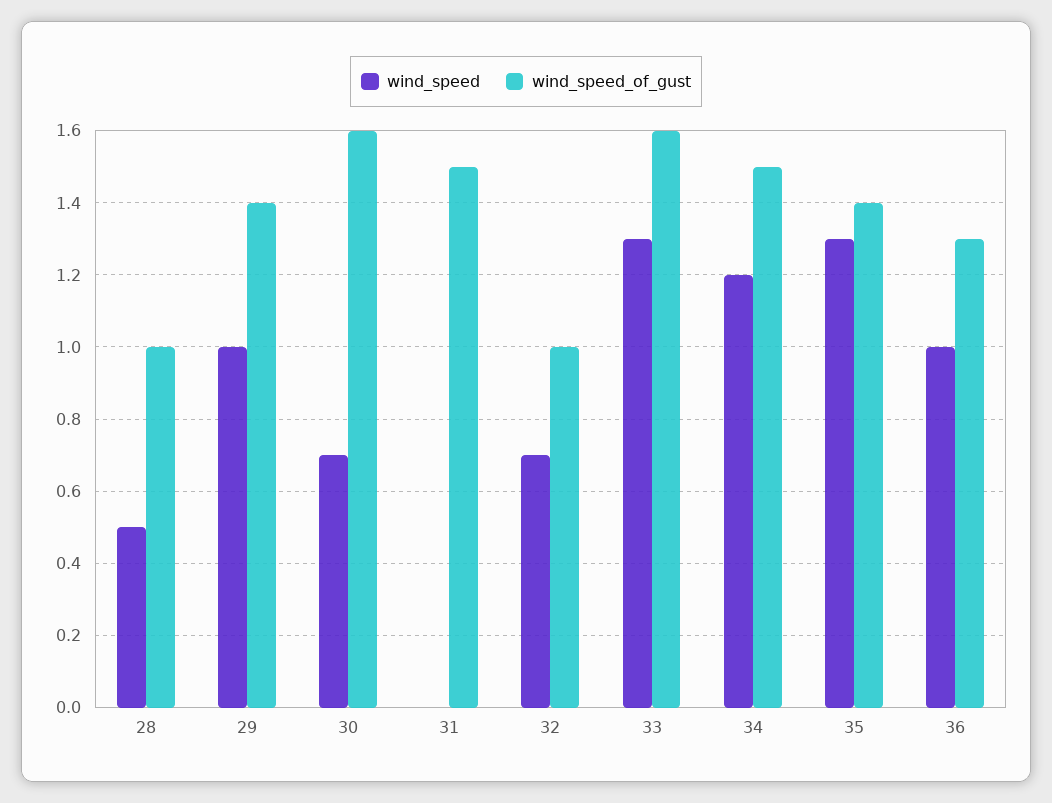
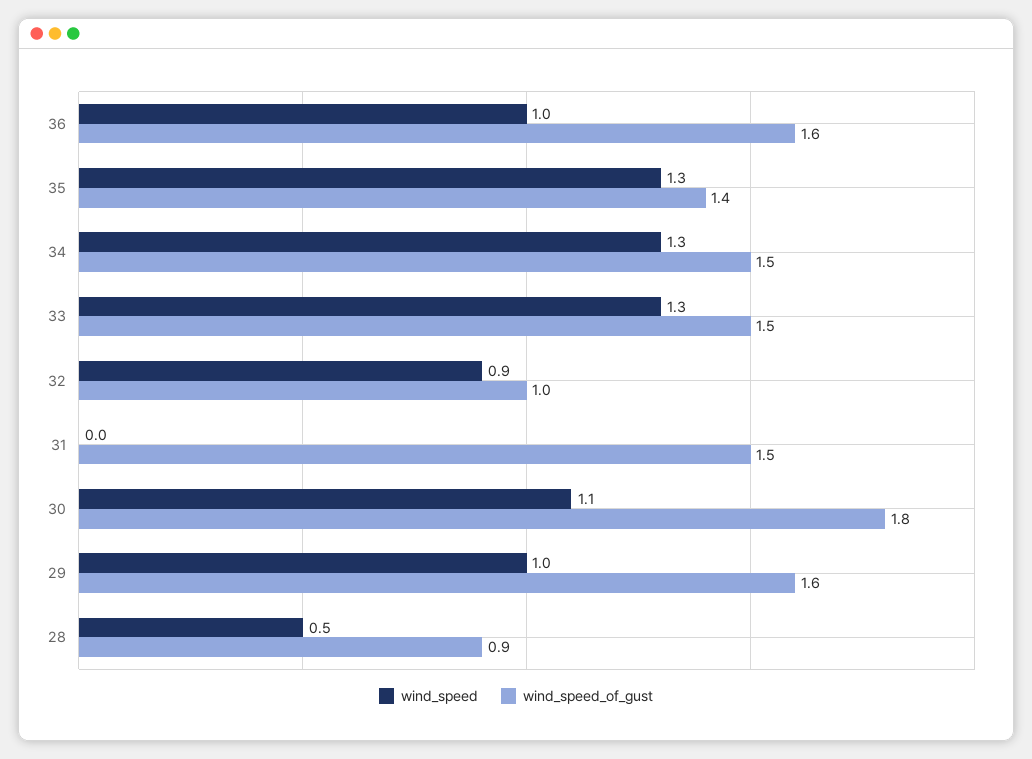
wind_speed_of_gust, 28: 1 -> 0.9
wind_speed_of_gust, 29: 1.4 -> 1.6
wind_speed, 30: 0.7 -> 1.1
wind_speed_of_gust, 30: 1.6 -> 1.8
wind_speed, 32: 0.7 -> 0.9
wind_speed_of_gust, 33: 1.6 -> 1.5
wind_speed, 34: 1.2 -> 1.3
wind_speed_of_gust, 36: 1.3 -> 1.6

